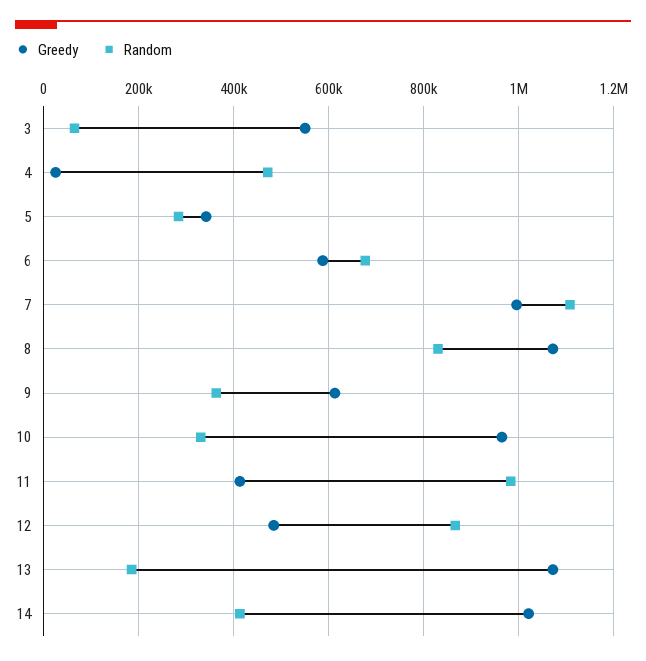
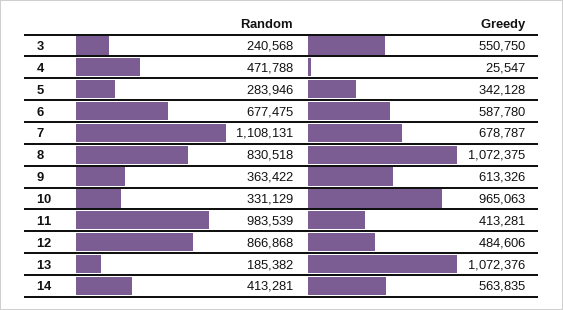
Random, 3: 60000 -> 240568
Greedy, 7: 1000000 -> 678787
Greedy, 14: 1020000 -> 563835

